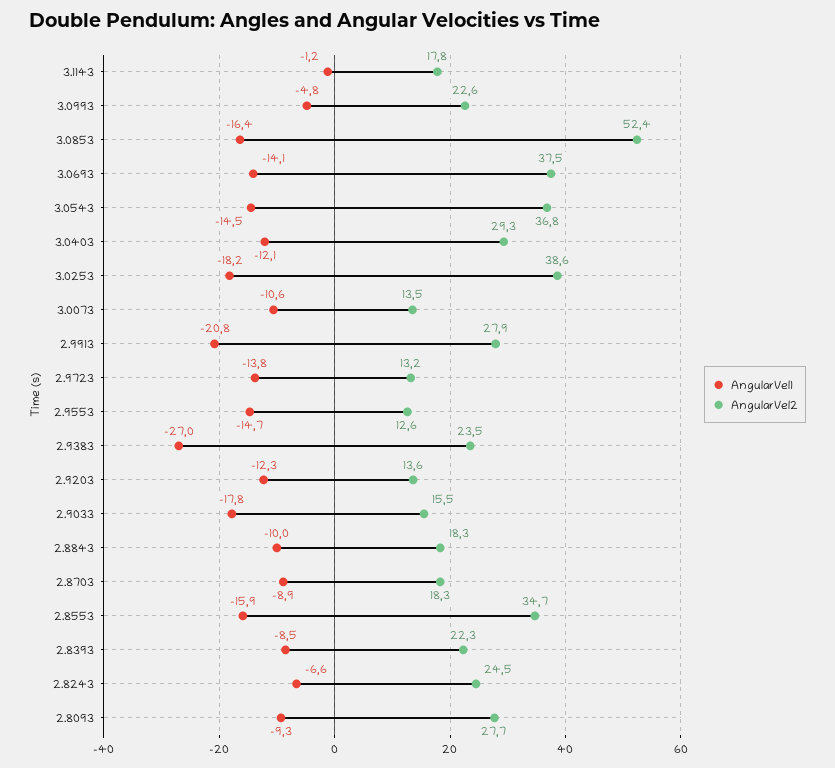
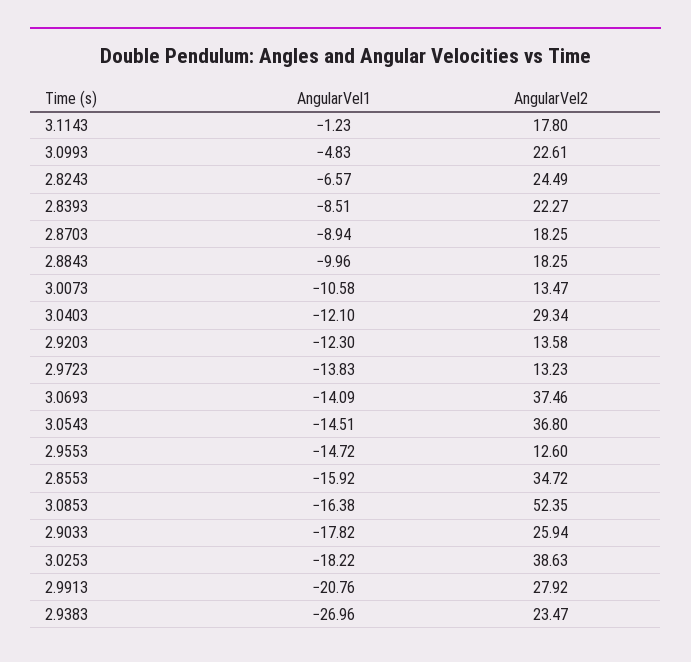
AngularVel2, 2.9033: 15.5 -> 25.94
AngularVel1, 2.8093: -9.3 -> none
AngularVel2, 2.8093: 27.7 -> none

